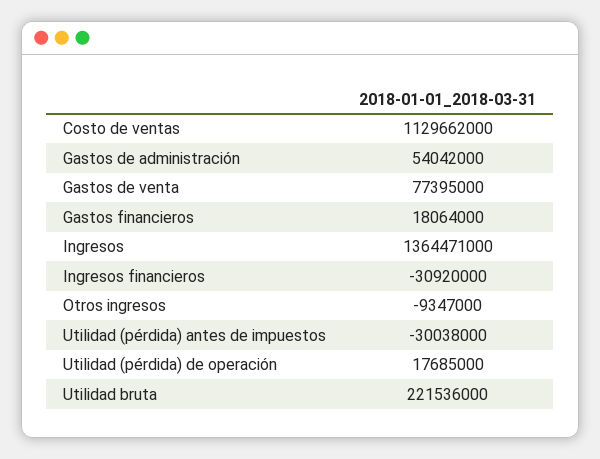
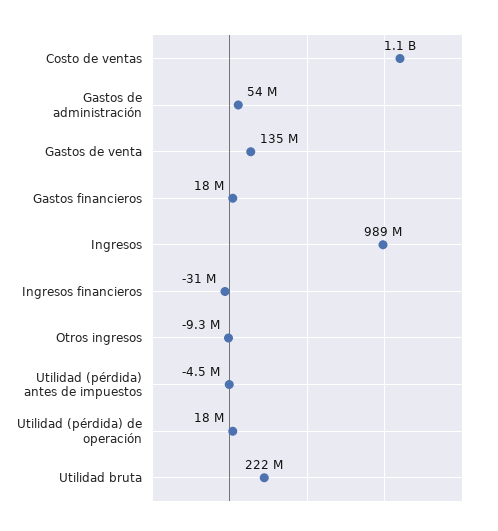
Gastos de venta: 77395000 -> 135000000
Ingresos: 1364471000 -> 989000000
Utilidad (pérdida) antes de impuestos: -30038000 -> -4500000

